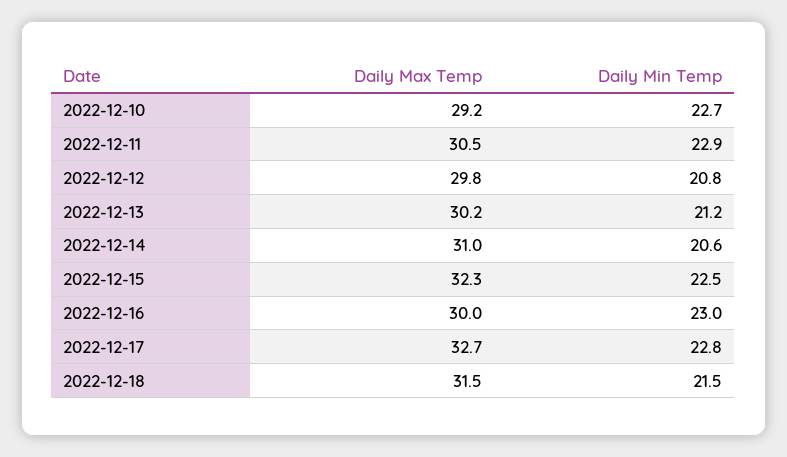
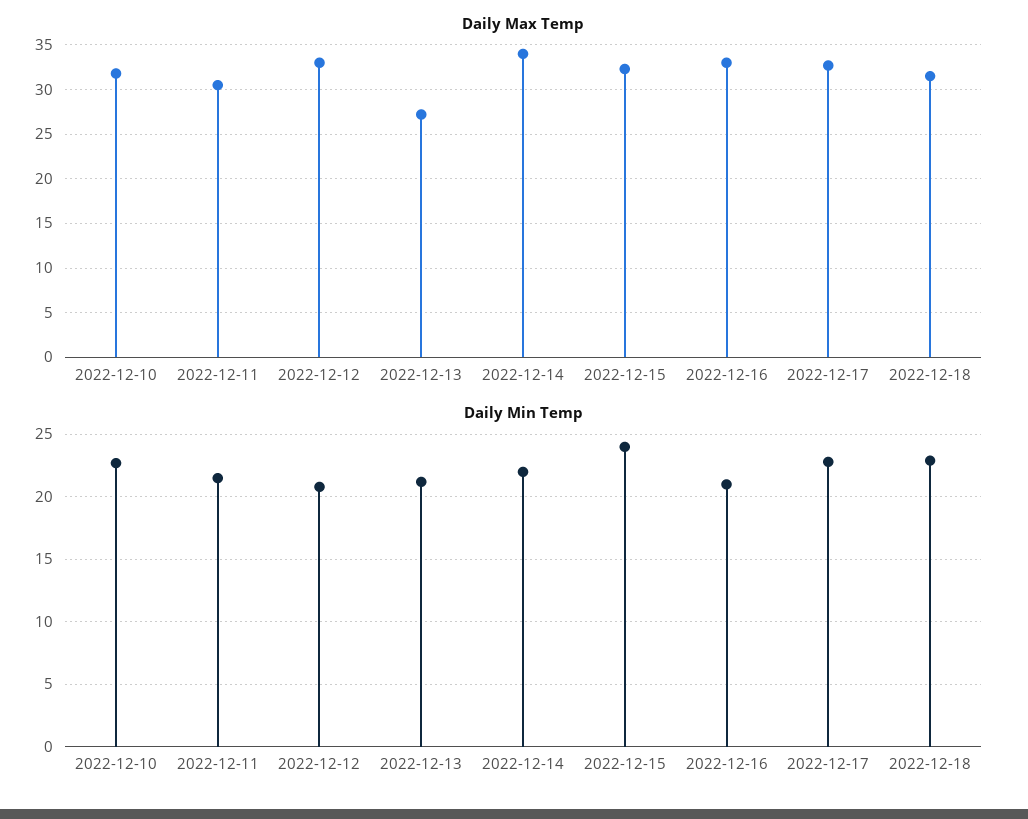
Daily Max Temp, 2022-12-10: 29.2 -> 32
Daily Min Temp, 2022-12-11: 22.9 -> 21.5
Daily Max Temp, 2022-12-12: 29.8 -> 33
Daily Max Temp, 2022-12-13: 30.2 -> 27
Daily Max Temp, 2022-12-14: 31 -> 34
Daily Min Temp, 2022-12-14: 20.6 -> 22
Daily Min Temp, 2022-12-15: 22.5 -> 24
Daily Max Temp, 2022-12-16: 30 -> 33
Daily Min Temp, 2022-12-16: 23 -> 21
Daily Min Temp, 2022-12-18: 21.5 -> 23

